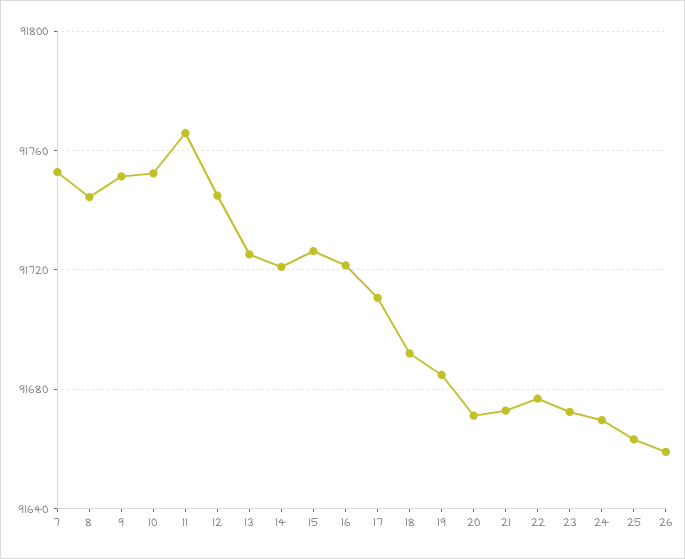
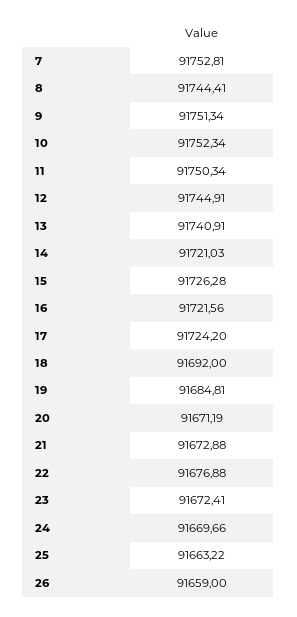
11: 91765 -> 91750.34
13: 91725 -> 91740.91
17: 91710 -> 91724.2

